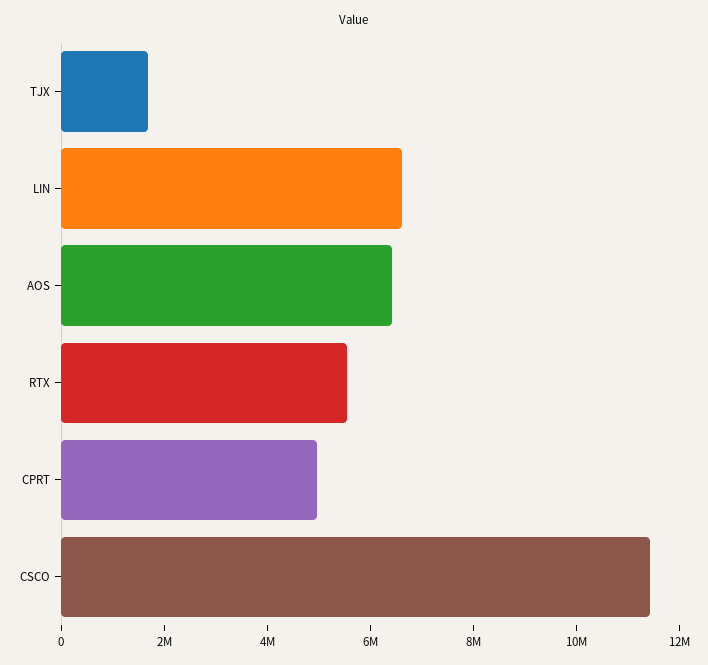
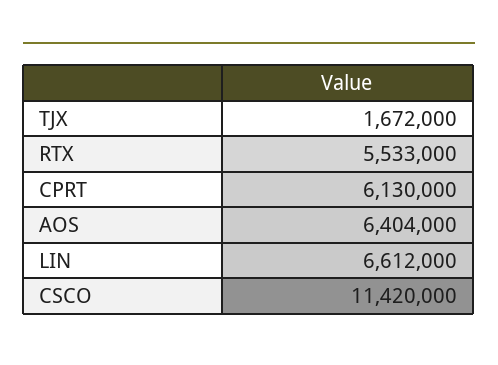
CPRT: 5000000 -> 6130000

